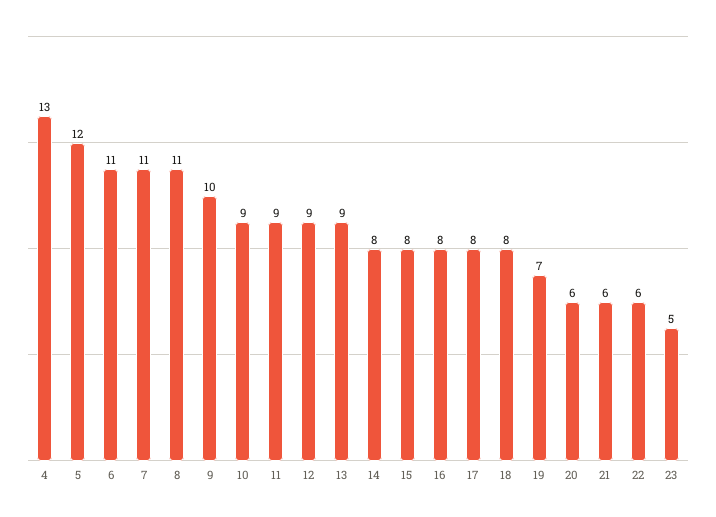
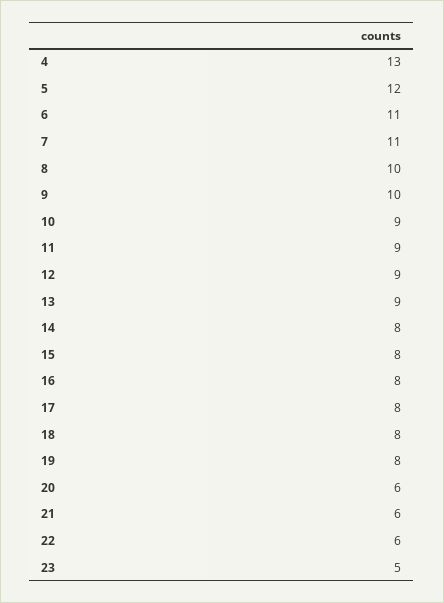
8: 11 -> 10
19: 7 -> 8

